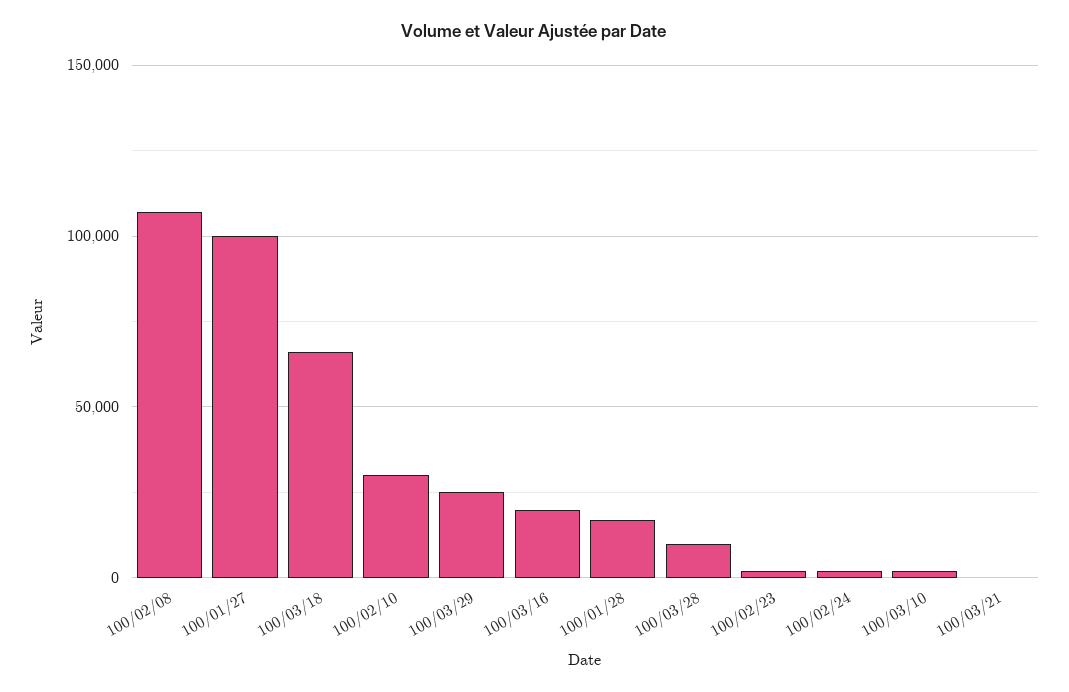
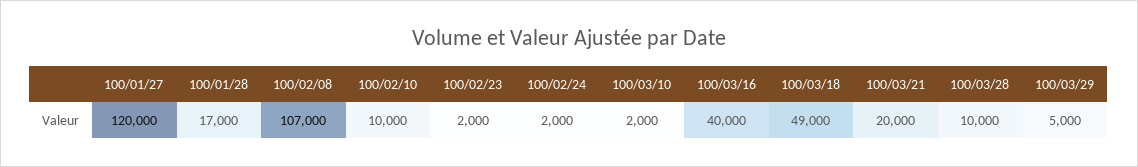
100/01/27: 100000 -> 120000
100/03/18: 65000 -> 49000
100/02/10: 30000 -> 10000
100/03/29: 25000 -> 5000
100/03/16: 20000 -> 40000
100/03/21: 0 -> 20000

